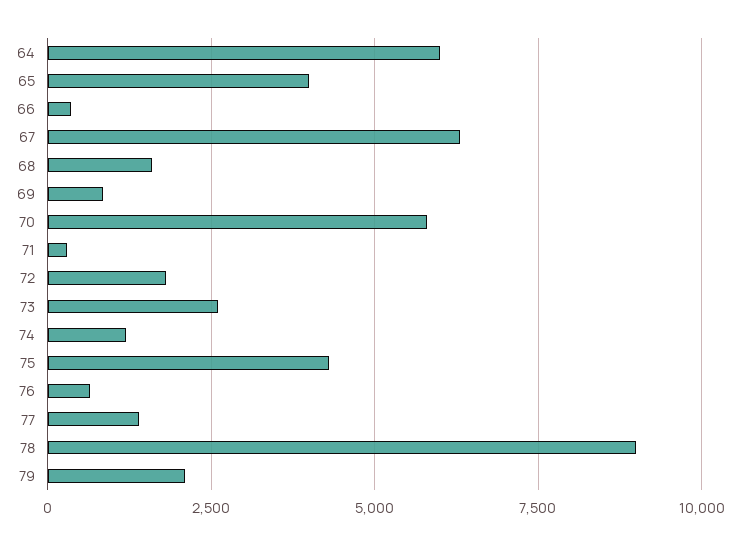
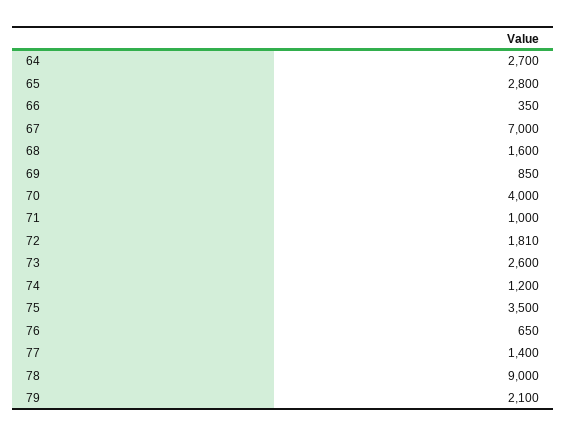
64: 6000 -> 2700
65: 4000 -> 2800
67: 6250 -> 7000
70: 5750 -> 4000
71: 250 -> 1000
75: 4250 -> 3500

